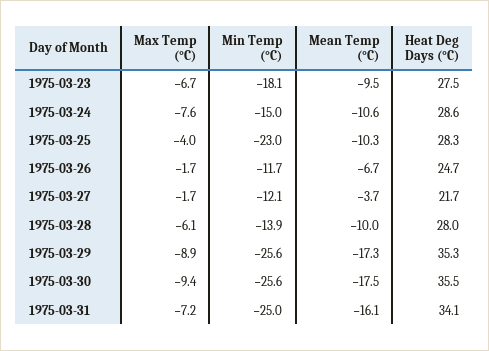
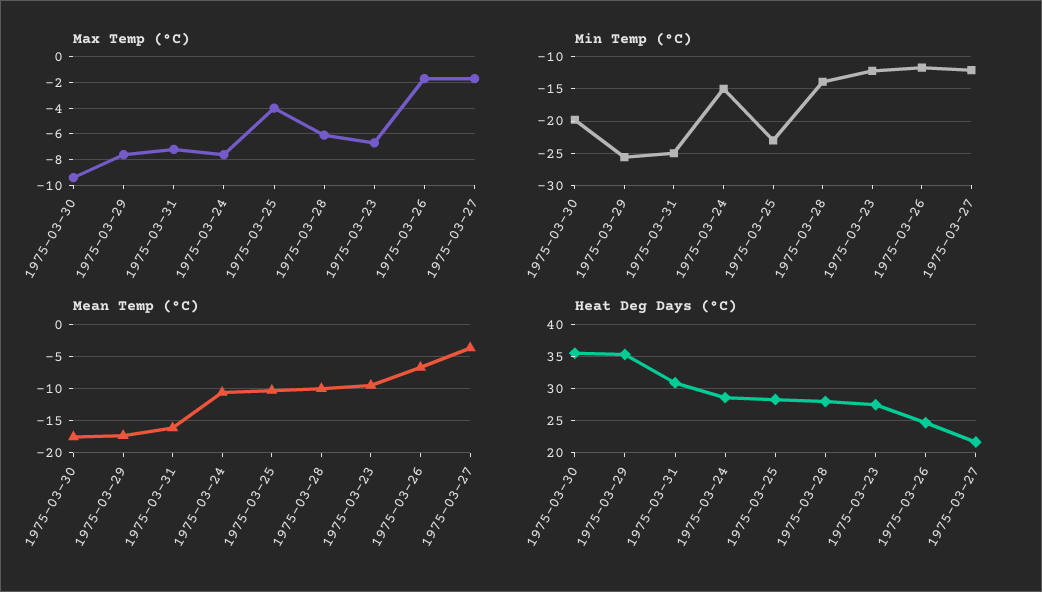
Min Temp (°C), 1975-03-23: -18.1 -> -12
Max Temp (°C), 1975-03-29: -8.9 -> -7.5
Min Temp (°C), 1975-03-30: -25.6 -> -20
Heat Deg Days (°C), 1975-03-31: 34.1 -> 31

